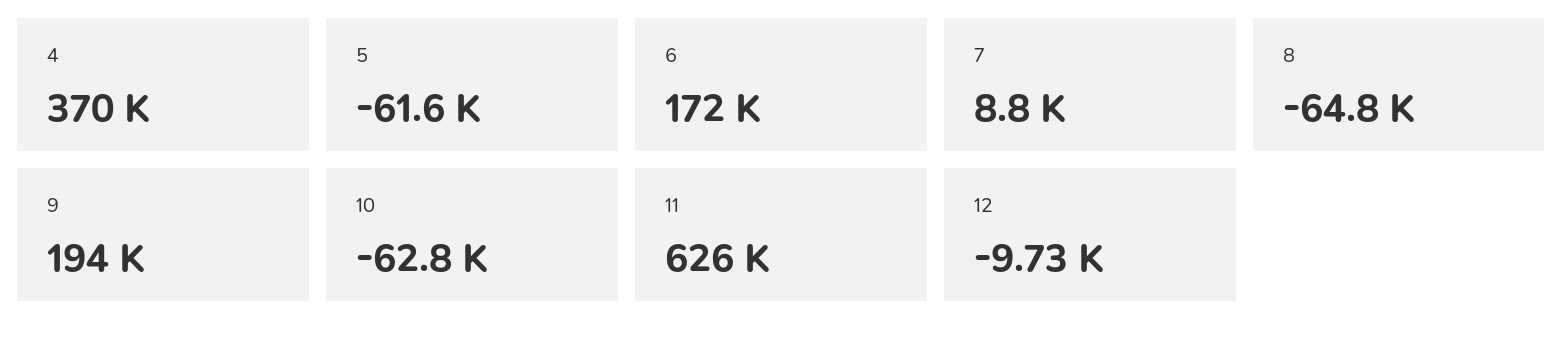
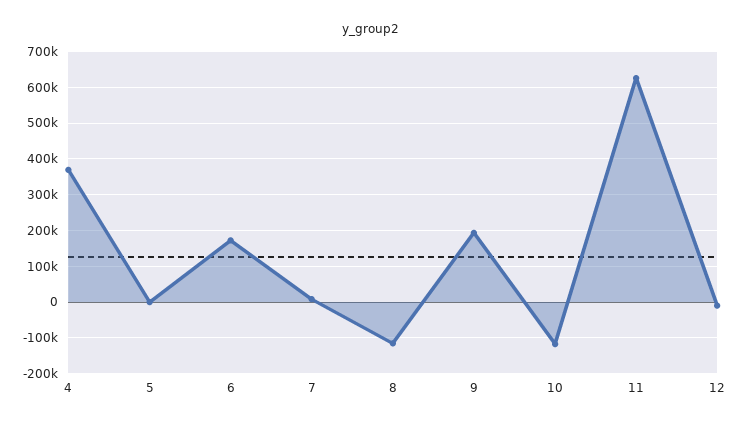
5: -61600 -> 0
8: -64800 -> -120000
10: -62800 -> -120000

